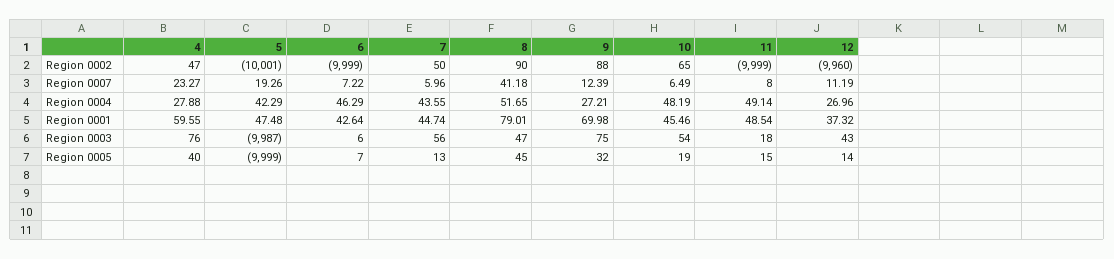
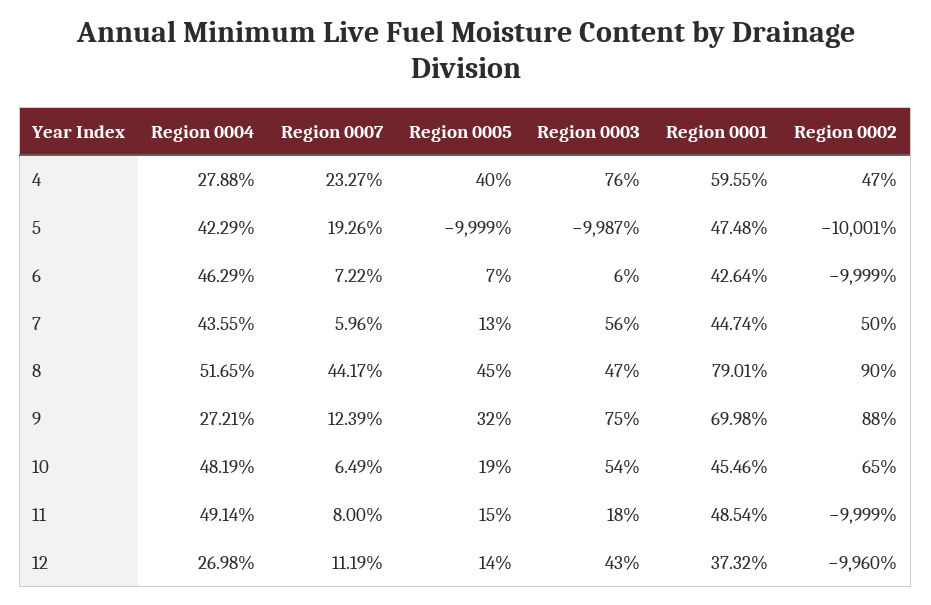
8, Region 0007: 41.18 -> 44.17
12, Region 0004: 26.96 -> 26.98

